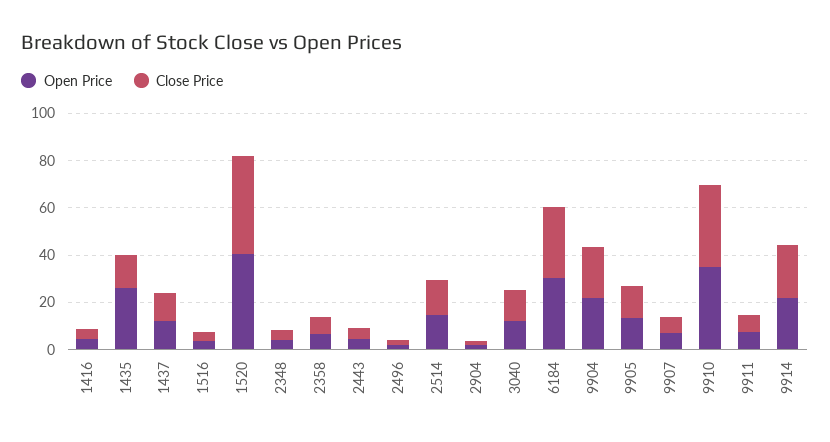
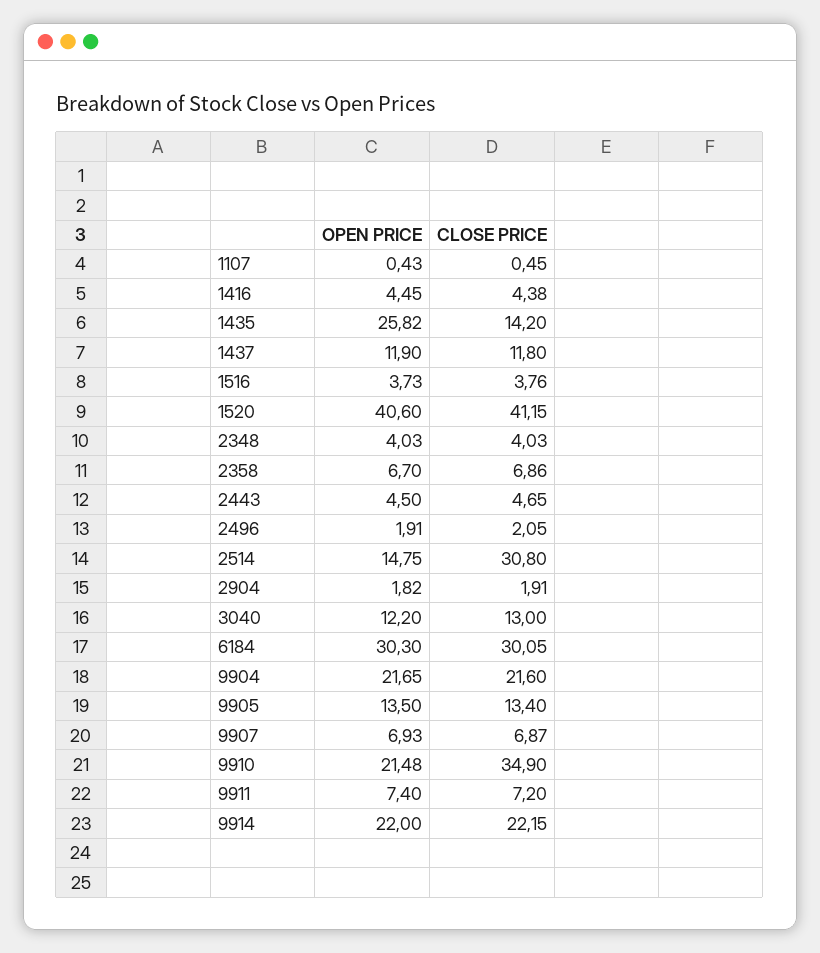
Close Price, 2514: 15 -> 30.8
Open Price, 9910: 35 -> 21.48
Open Price, 1107: none -> 0.43
Close Price, 1107: none -> 0.45

